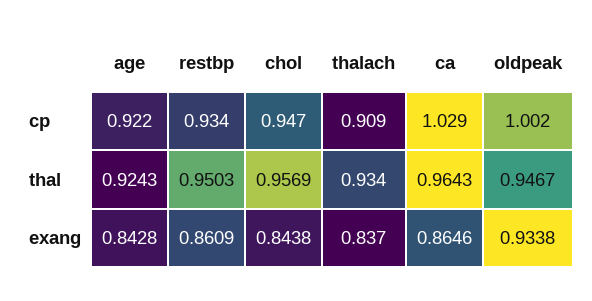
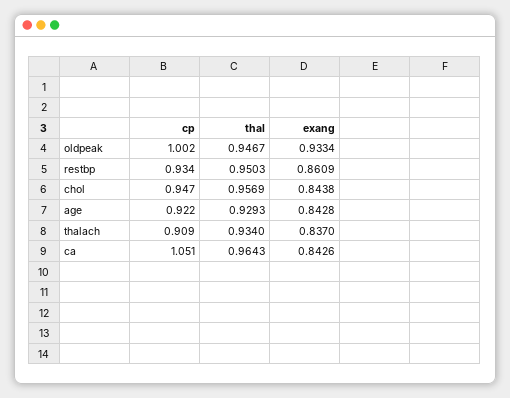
ca, cp: 1.029 -> 1.051
age, thal: 0.9243 -> 0.9293
ca, exang: 0.8646 -> 0.8426
oldpeak, exang: 0.9338 -> 0.9334

